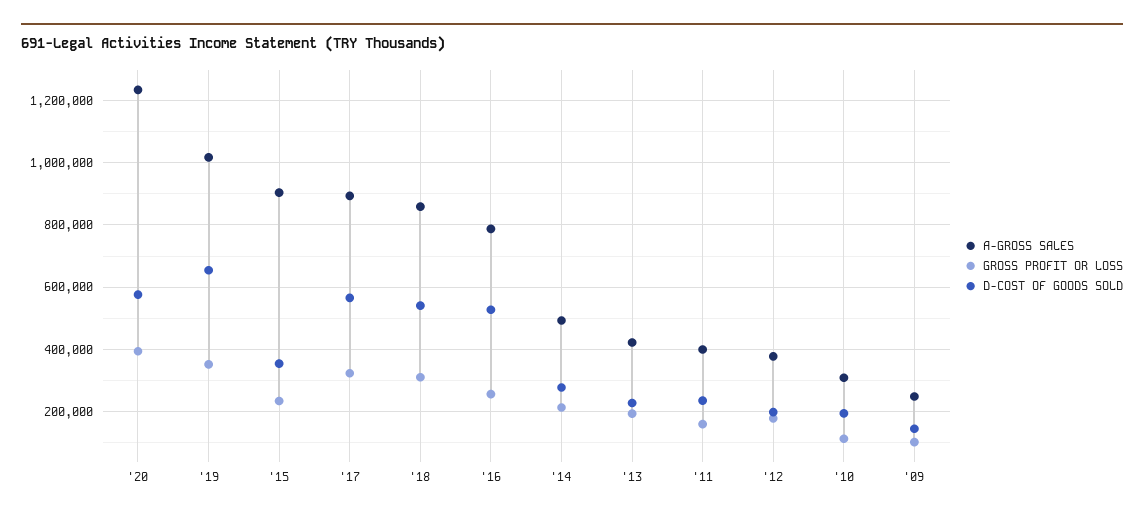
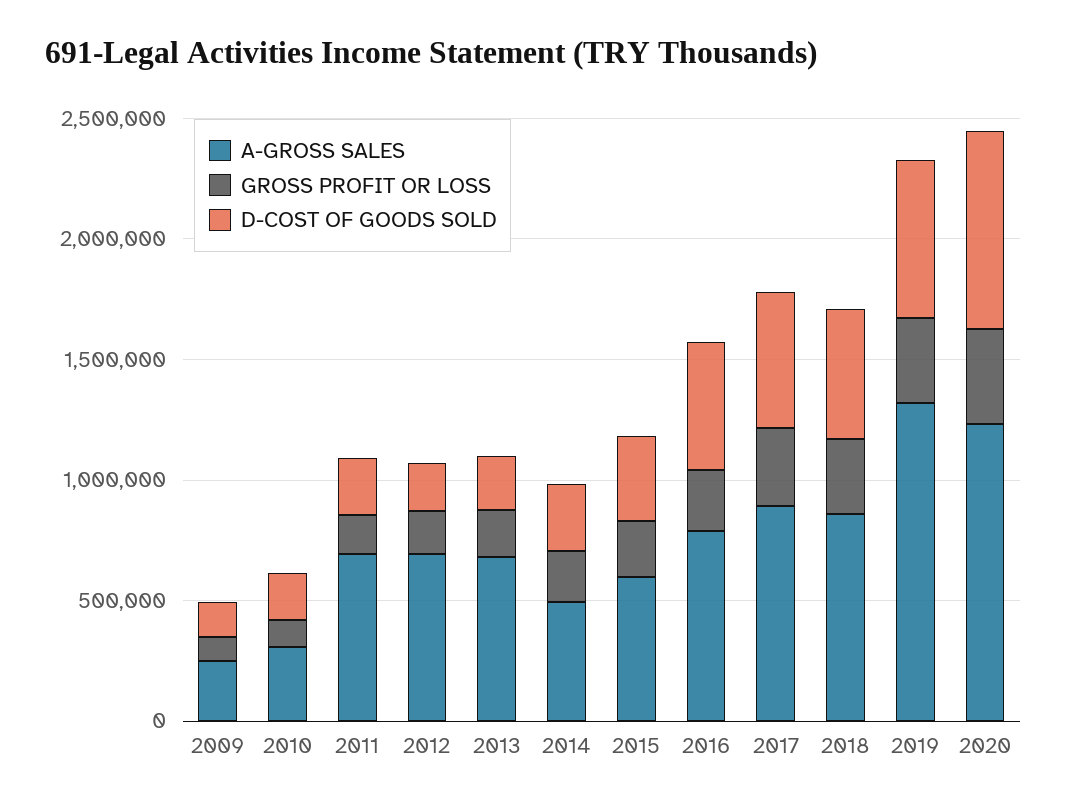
D-COST OF GOODS SOLD, '20: 580000 -> 800000
A-GROSS SALES, '19: 1020000 -> 1300000
A-GROSS SALES, '15: 900000 -> 600000
A-GROSS SALES, '13: 420000 -> 700000
A-GROSS SALES, '11: 400000 -> 700000
A-GROSS SALES, '12: 380000 -> 700000

